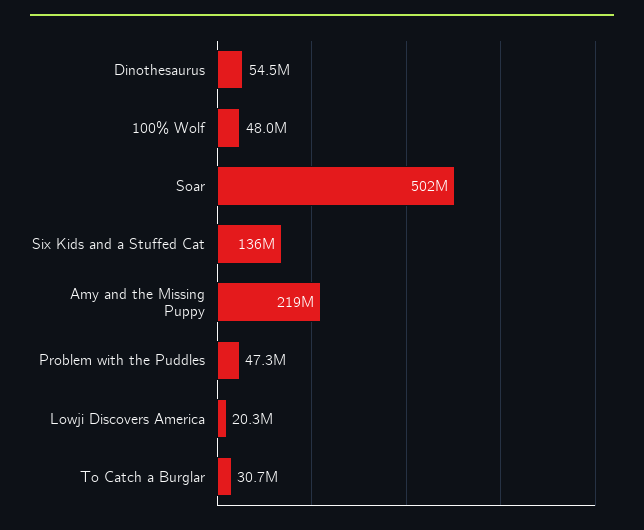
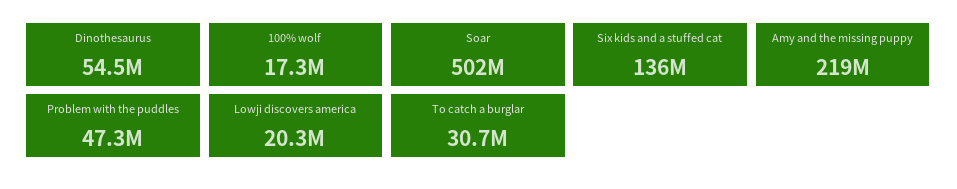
100% Wolf: 48000000 -> 17300000

